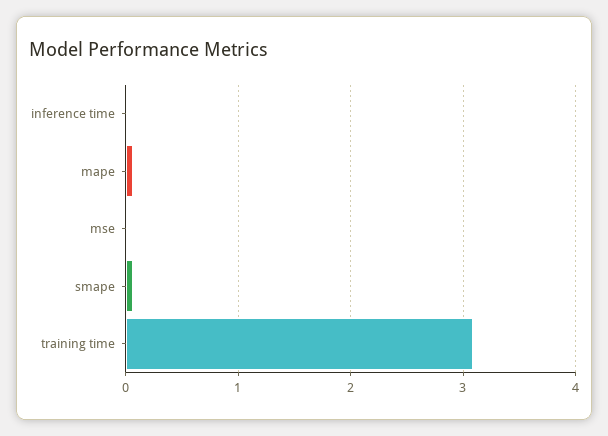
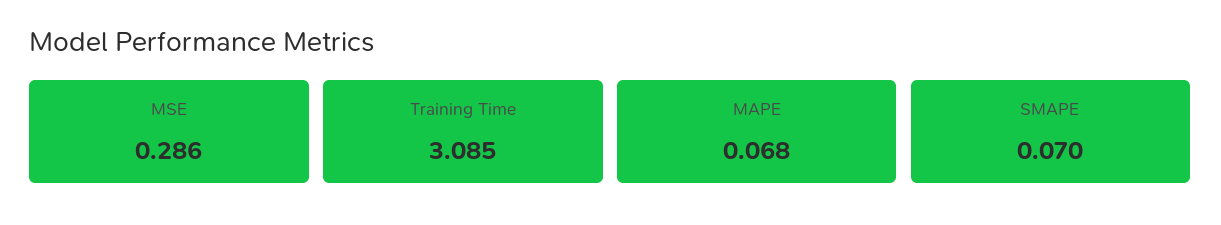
inference time: 0 -> none
mse: 0 -> 0.286

